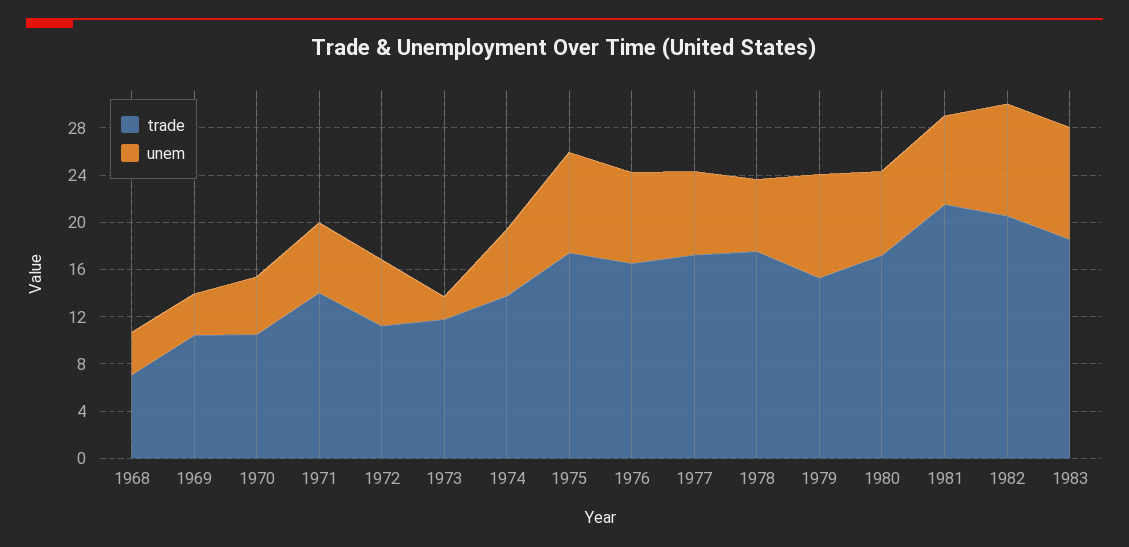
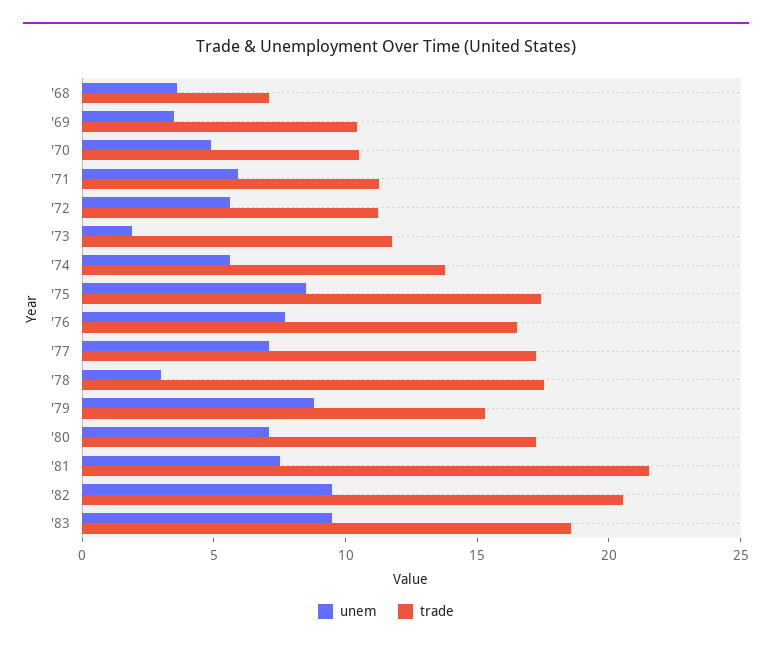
trade, 1971: 14 -> 11
unem, 1978: 6 -> 3

